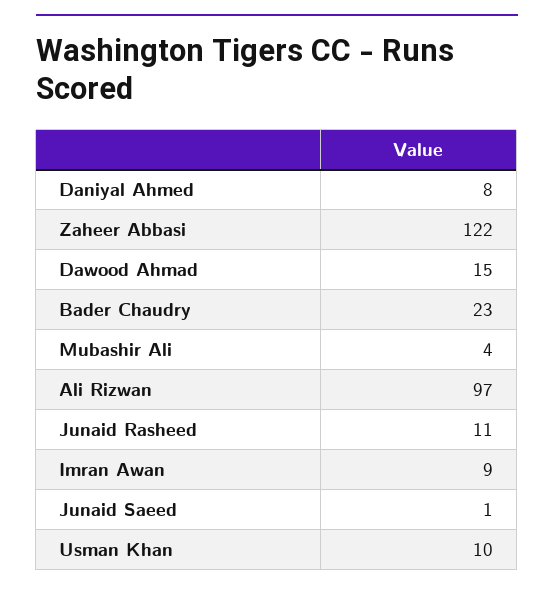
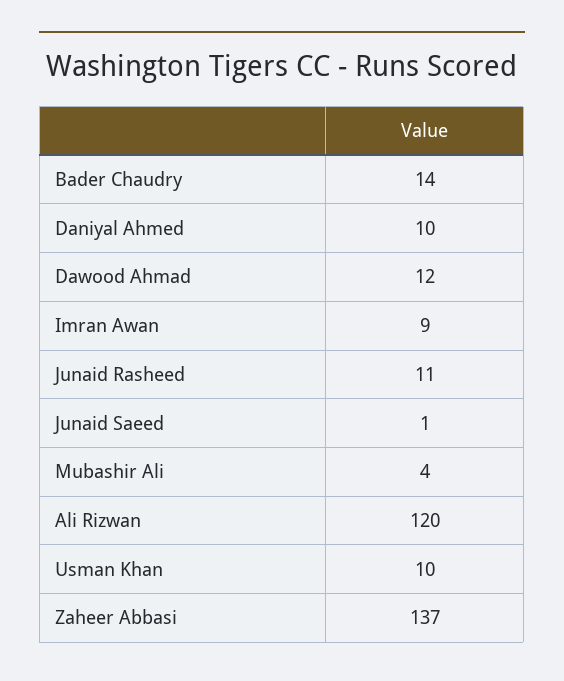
Daniyal Ahmed: 8 -> 10
Zaheer Abbasi: 122 -> 137
Dawood Ahmad: 15 -> 12
Bader Chaudry: 23 -> 14
Ali Rizwan: 97 -> 120

